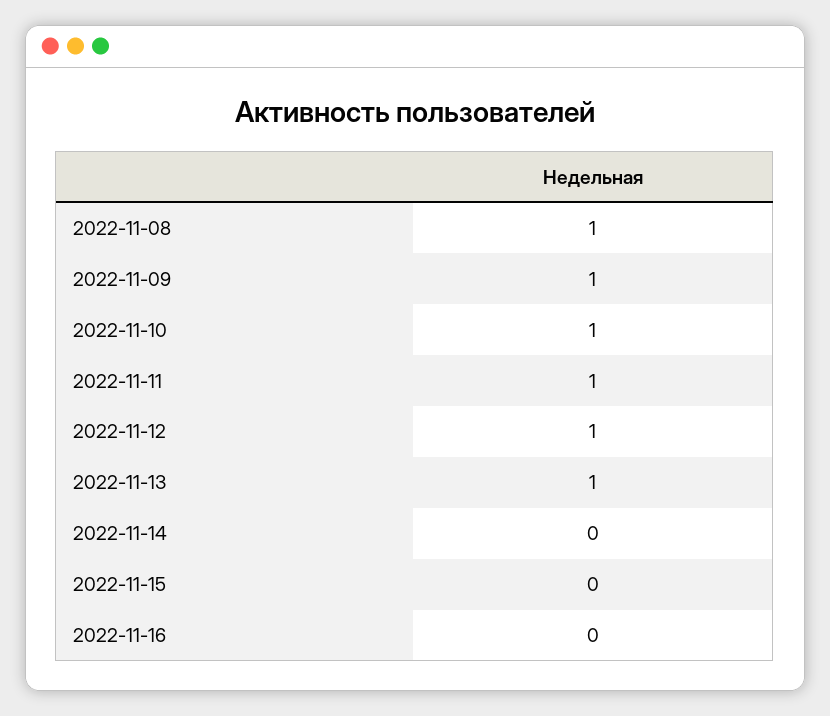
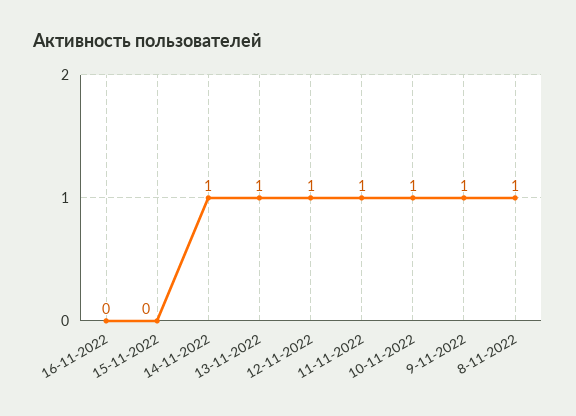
2022-11-14: 0 -> 1

